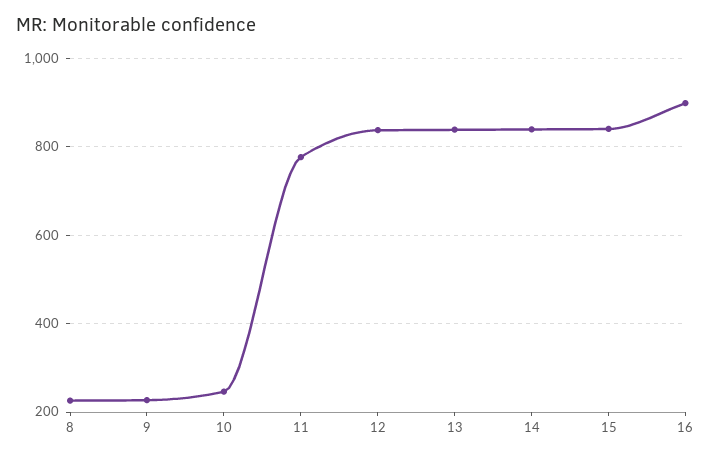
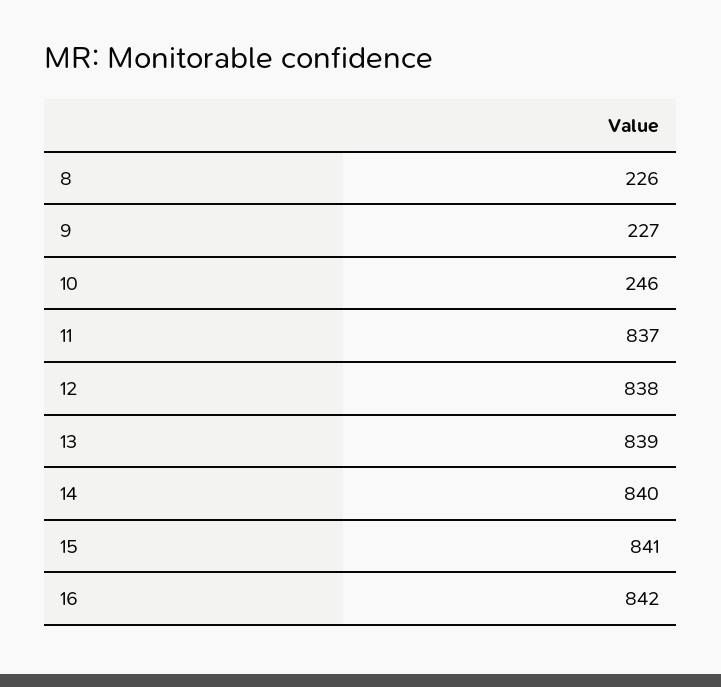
11: 780 -> 837
16: 900 -> 842

